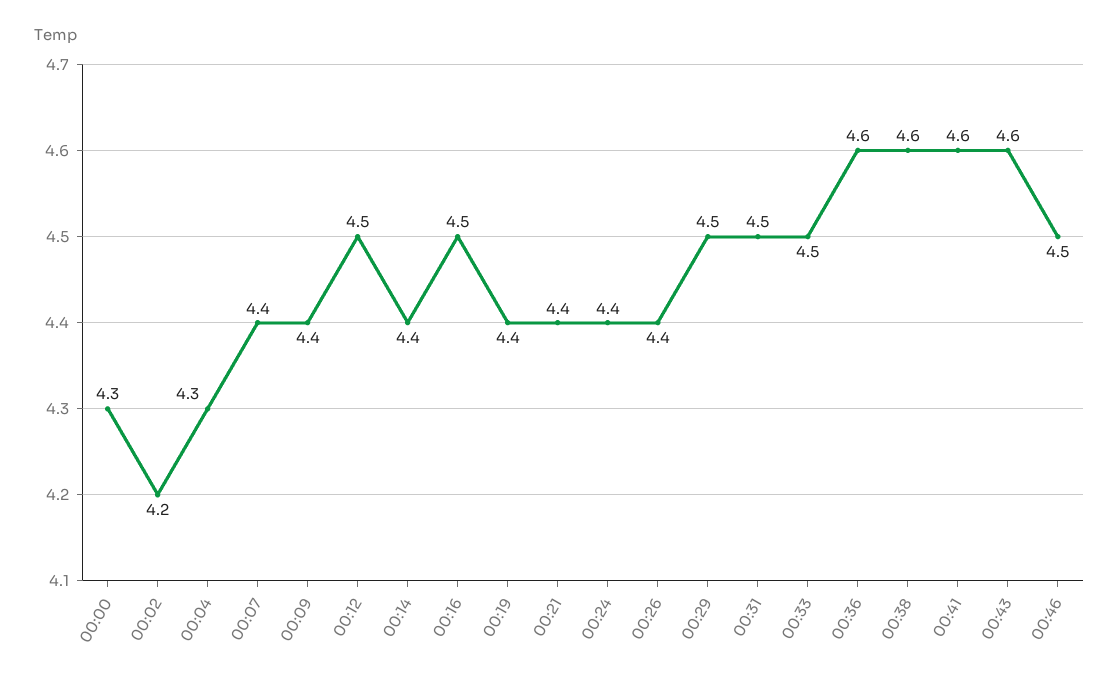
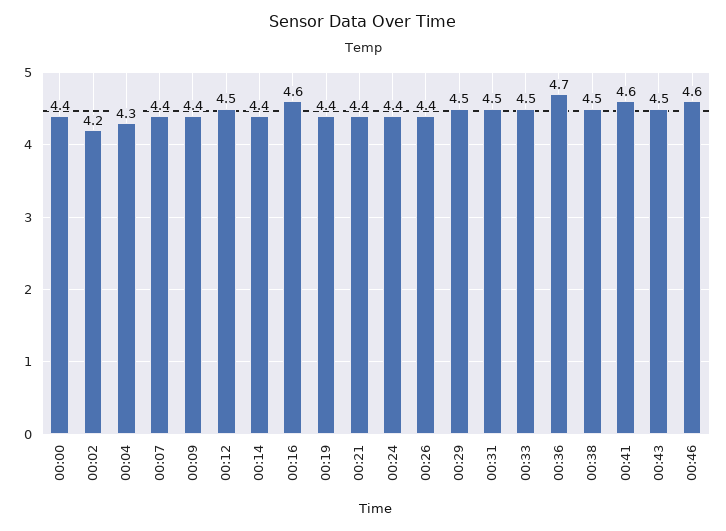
00:00: 4.3 -> 4.4
00:16: 4.5 -> 4.6
00:36: 4.6 -> 4.7
00:38: 4.6 -> 4.5
00:43: 4.6 -> 4.5
00:46: 4.5 -> 4.6

